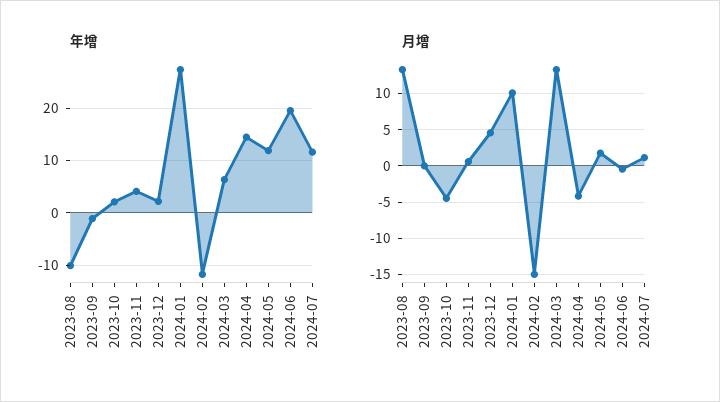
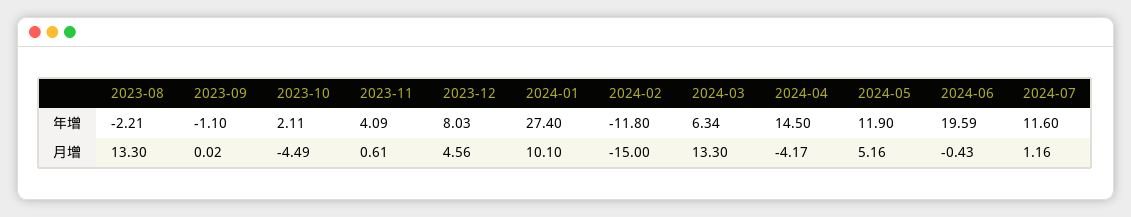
年增, 2023-08: -10 -> -2.21
年增, 2023-12: 2 -> 8.03
月增, 2024-05: 2 -> 5.16

